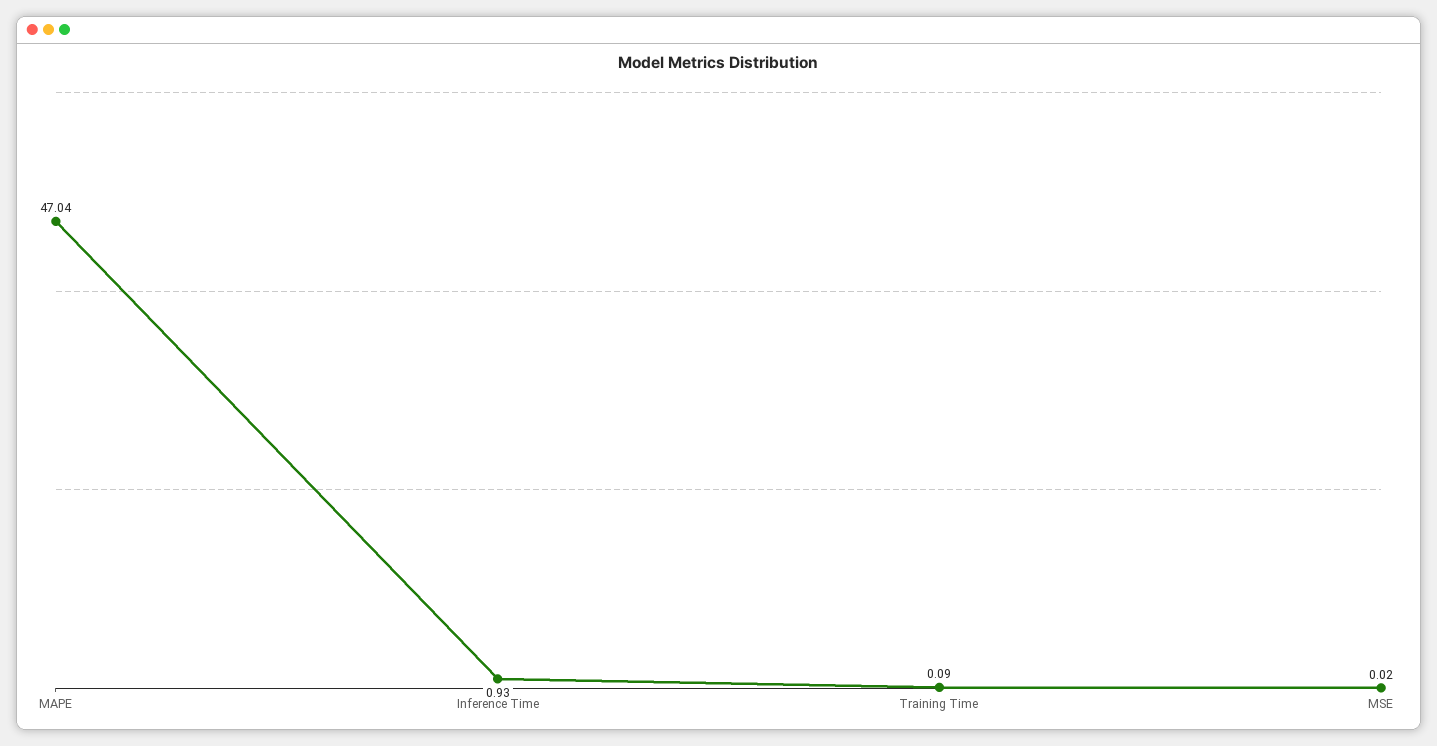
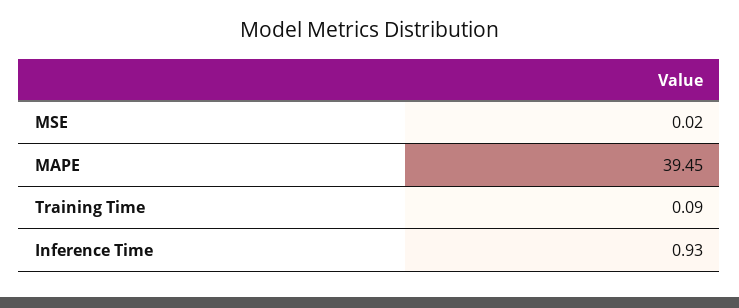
MAPE: 47.04 -> 39.45

